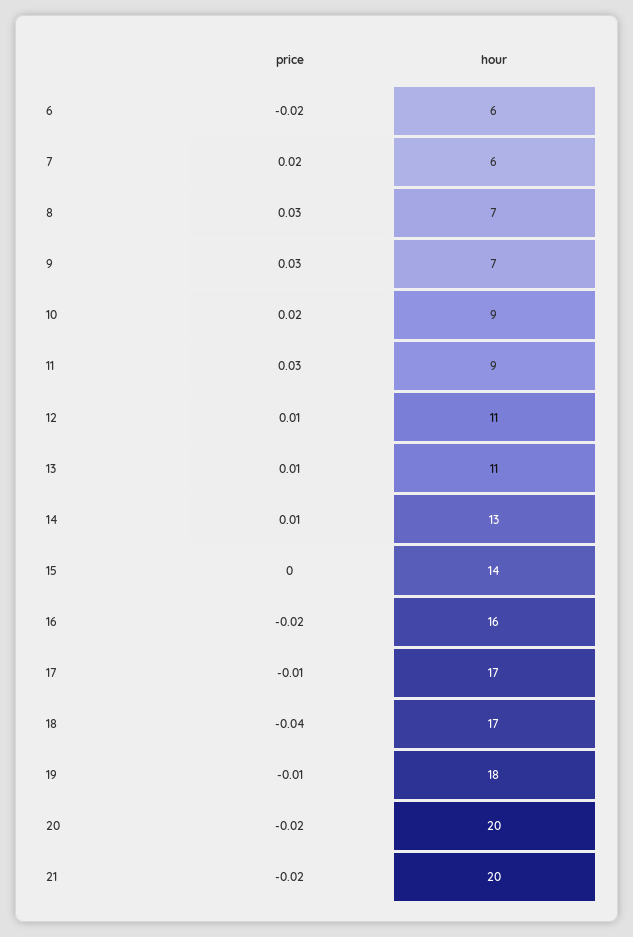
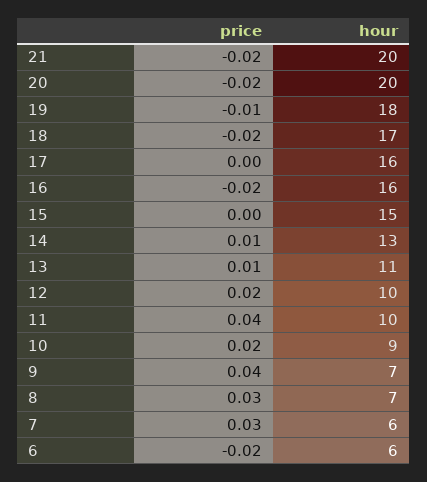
price, 7: 0.02 -> 0.03
price, 9: 0.03 -> 0.04
price, 11: 0.03 -> 0.04
hour, 11: 9 -> 10
price, 12: 0.01 -> 0.02
hour, 12: 11 -> 10
hour, 15: 14 -> 15
price, 17: -0.01 -> 0
hour, 17: 17 -> 16
price, 18: -0.04 -> -0.02

